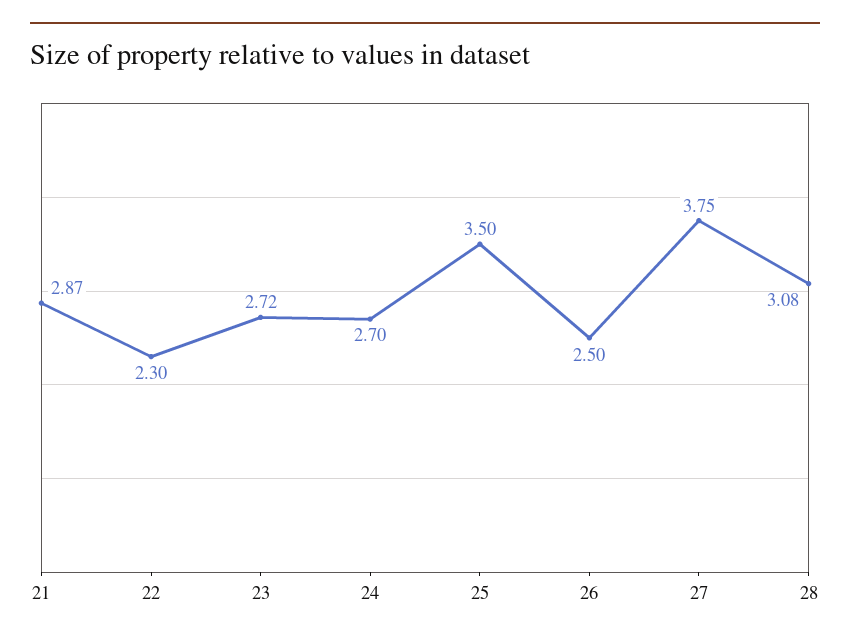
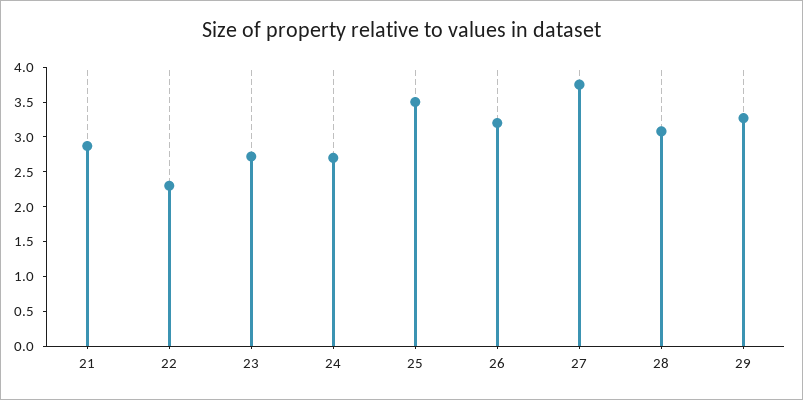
26: 2.5 -> 3.25
29: none -> 3.25

